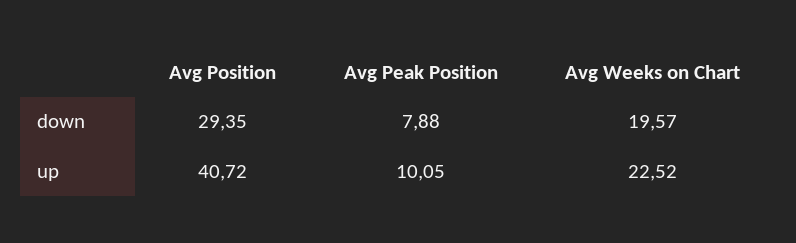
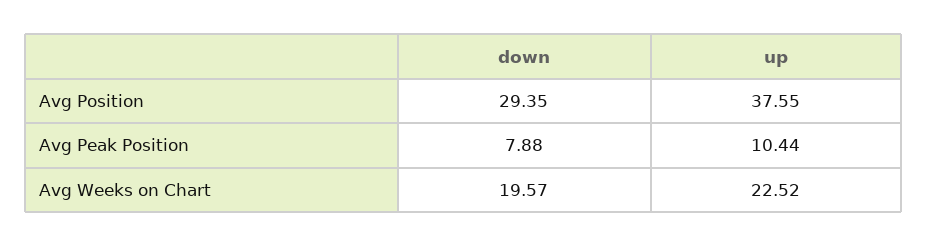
Avg Position, up: 40.72 -> 37.55
Avg Peak Position, up: 10.05 -> 10.44

